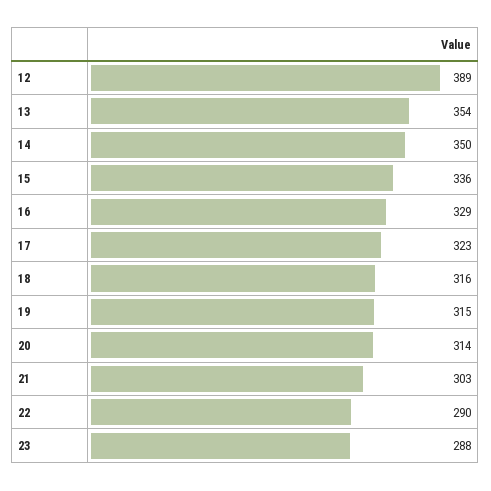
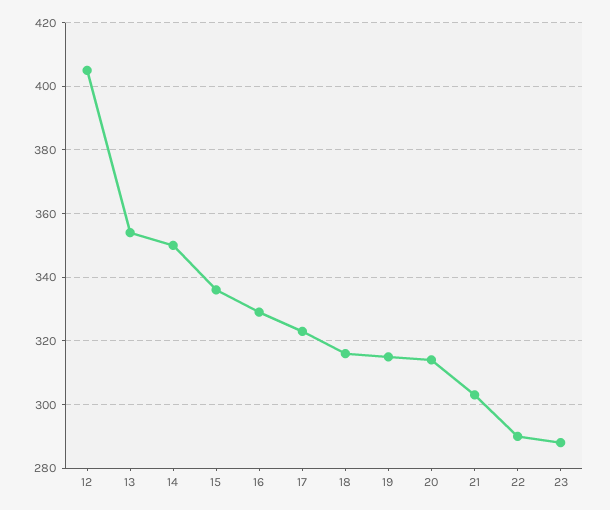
12: 389 -> 405

